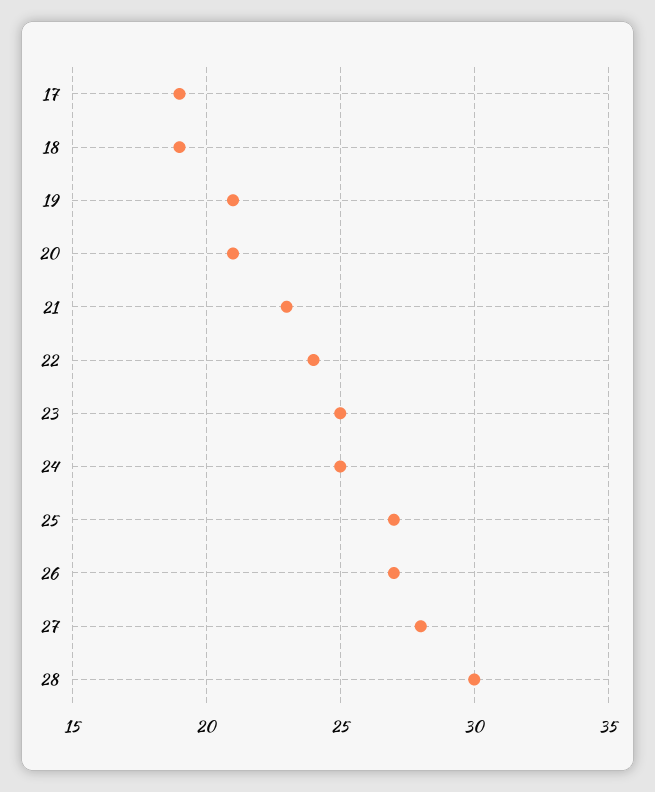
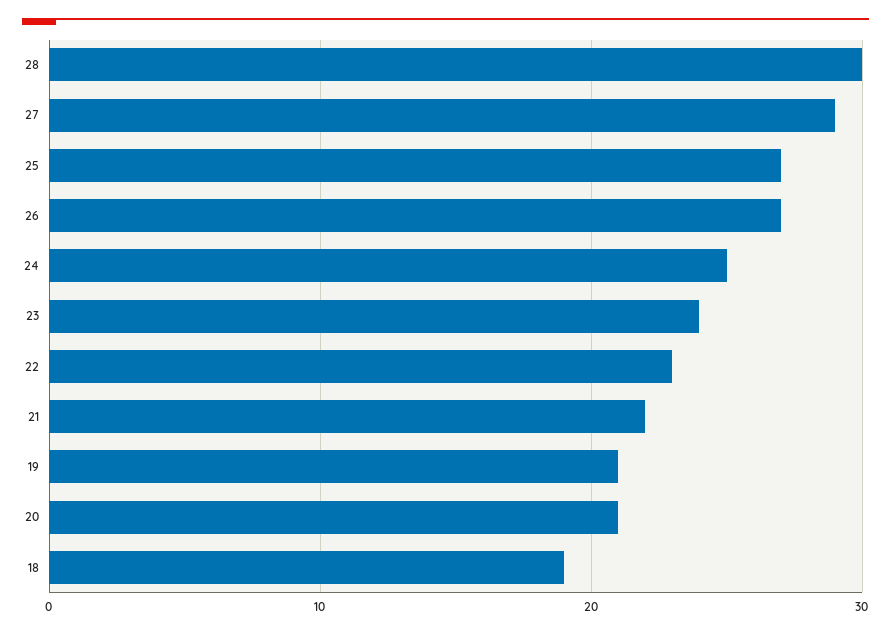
17: 19 -> none
21: 23 -> 22
22: 24 -> 23
23: 25 -> 24
27: 28 -> 29

